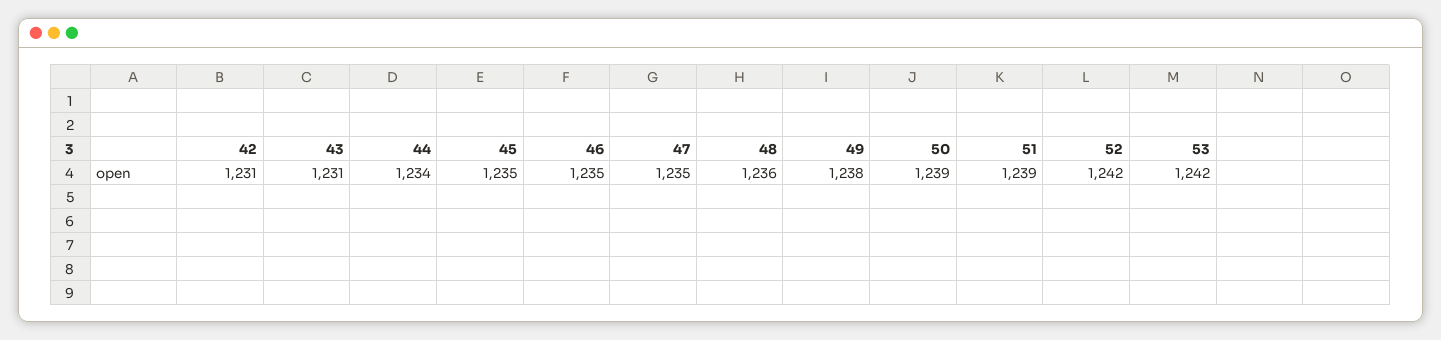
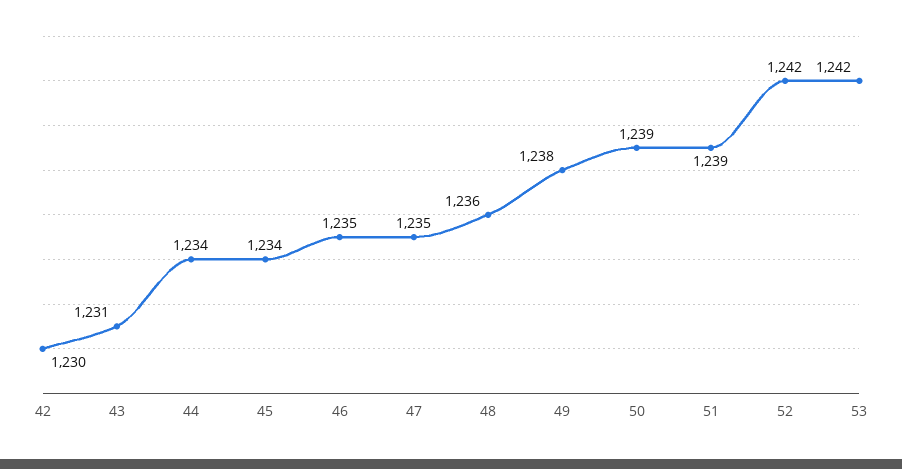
42: 1231 -> 1230
45: 1235 -> 1234

